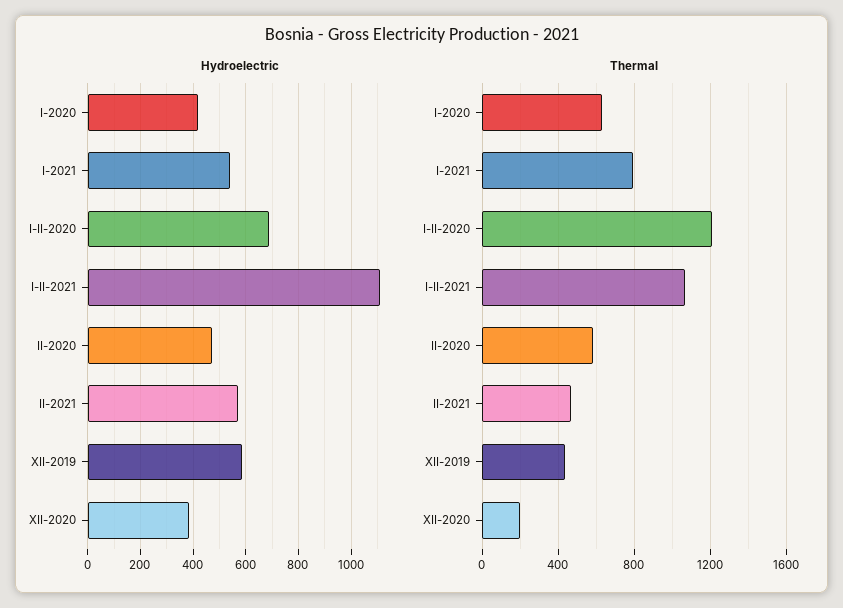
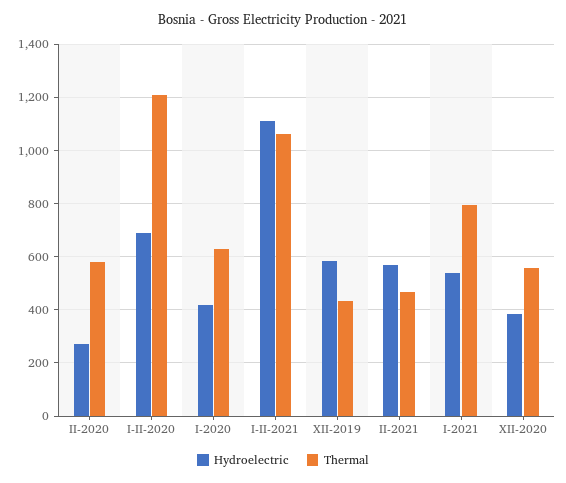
Hydroelectric, II-2020: 475 -> 275
Thermal, XII-2020: 200 -> 550

